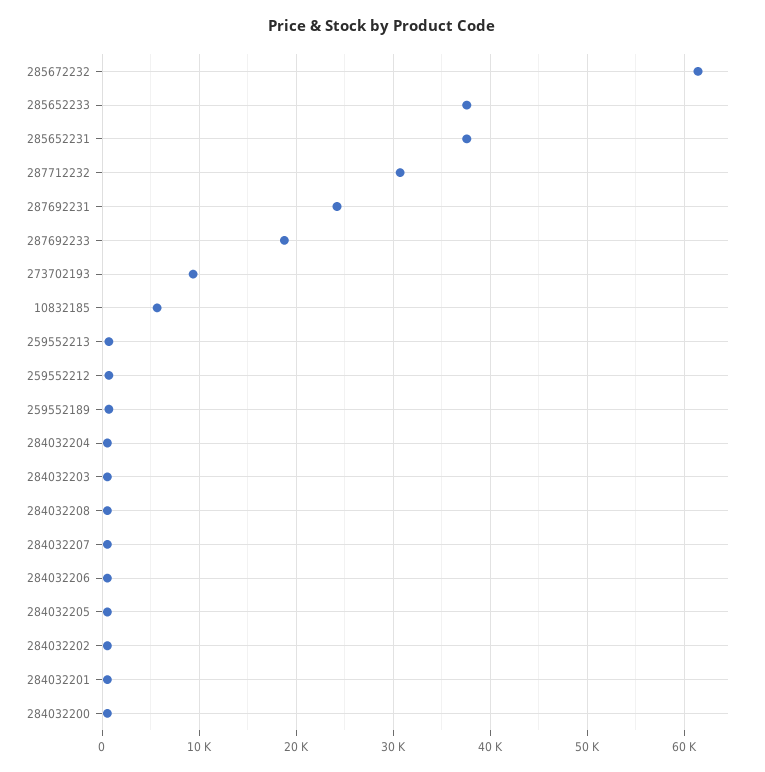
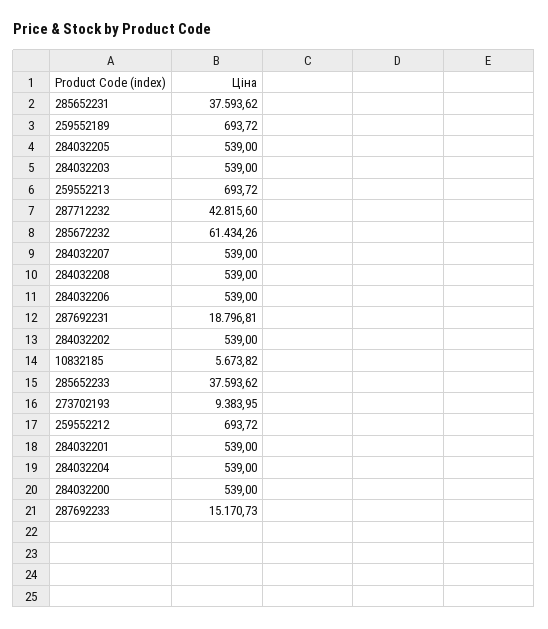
287712232: 31000 -> 42815.6
287692231: 24000 -> 18796.81
287692233: 19000 -> 15170.73

